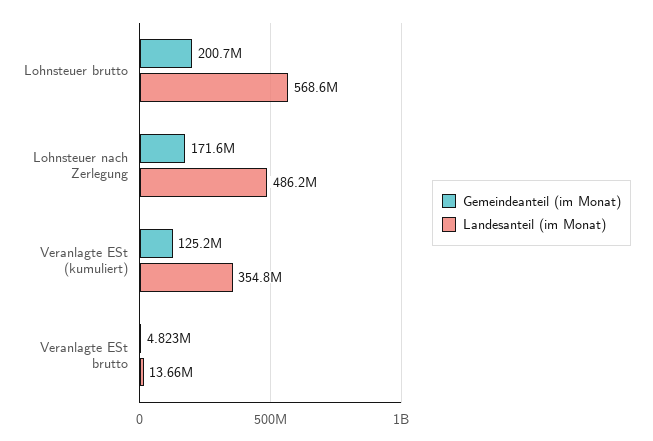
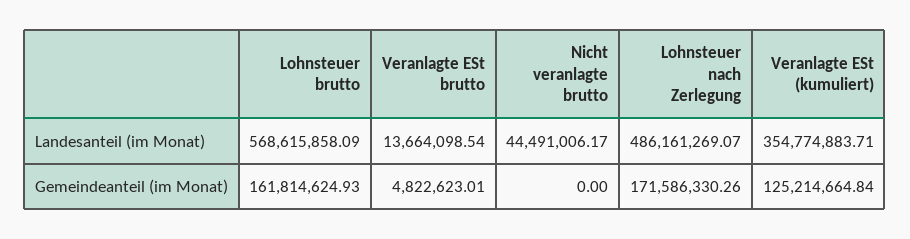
Gemeindeanteil (im Monat), Lohnsteuer brutto: 200700000 -> 161814624.93
Landesanteil (im Monat), Nicht veranlagte brutto: none -> 44491006.17
Gemeindeanteil (im Monat), Nicht veranlagte brutto: none -> 0

